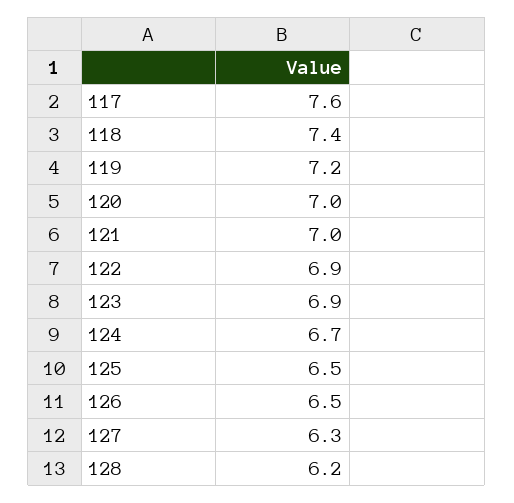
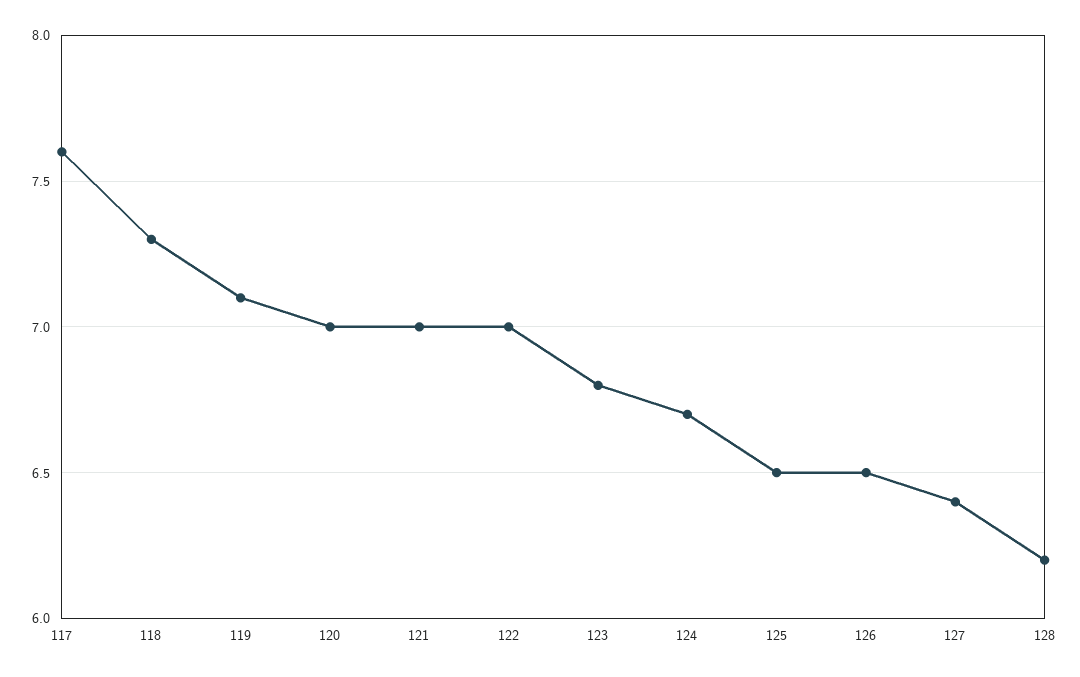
118: 7.4 -> 7.3
119: 7.2 -> 7.1
122: 6.9 -> 7
123: 6.9 -> 6.8
127: 6.3 -> 6.4

